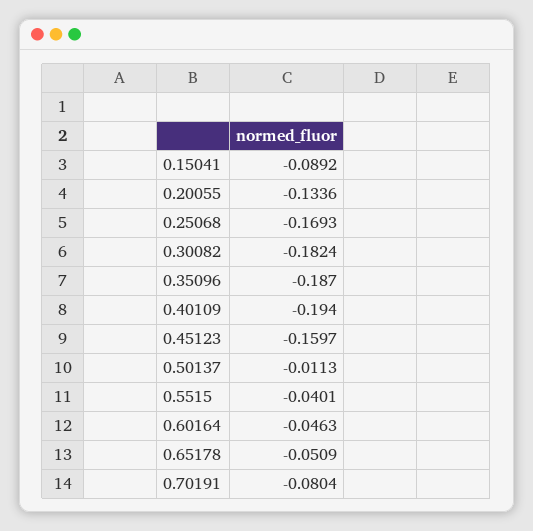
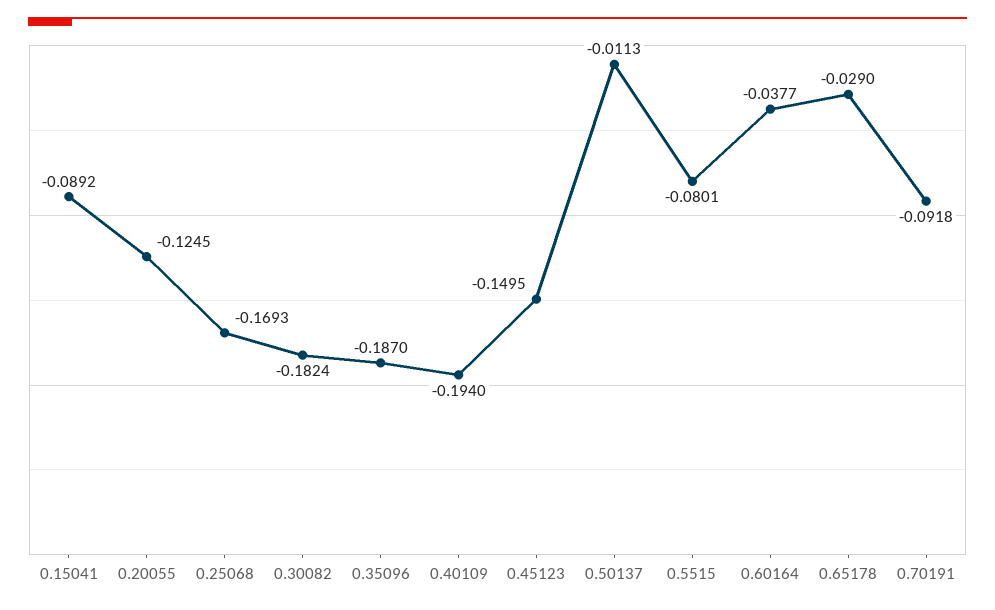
0.20055: -0.1336 -> -0.1245
0.45123: -0.1597 -> -0.1495
0.5515: -0.0401 -> -0.0801
0.60164: -0.0463 -> -0.0377
0.65178: -0.0509 -> -0.029
0.70191: -0.0804 -> -0.0918

